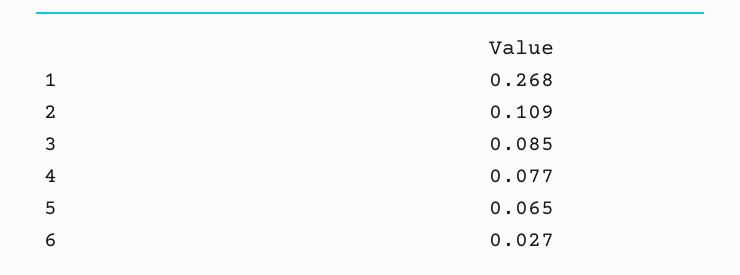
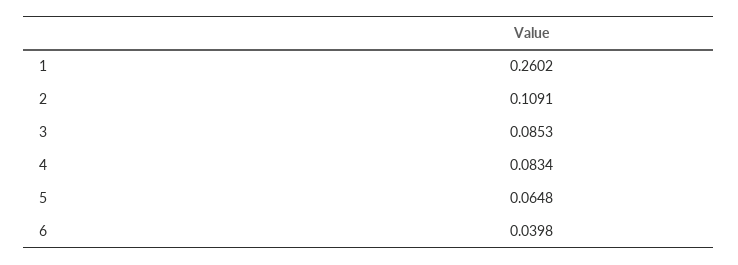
1: 0.268 -> 0.2602
4: 0.077 -> 0.0834
6: 0.027 -> 0.0398

